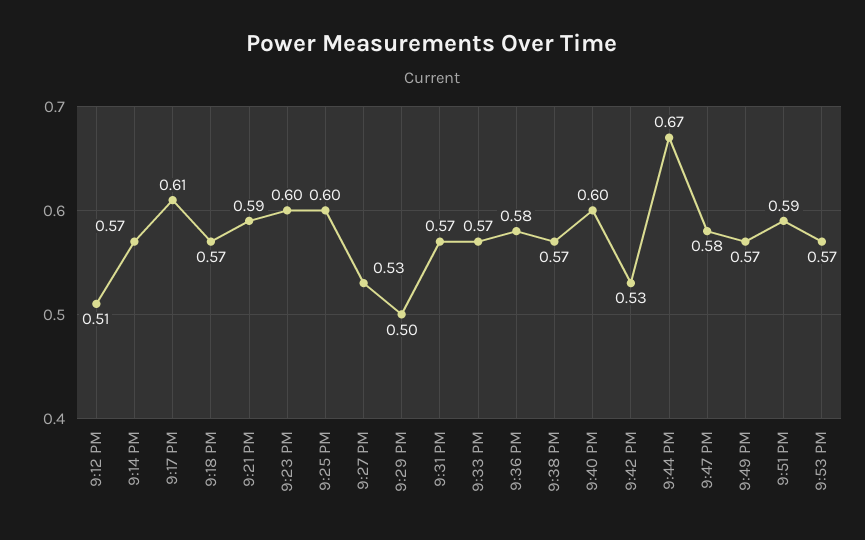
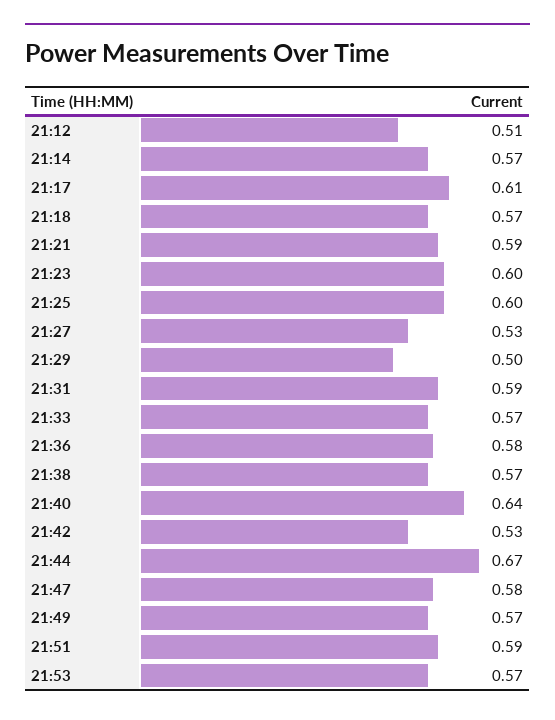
9:31 PM: 0.57 -> 0.59
9:40 PM: 0.6 -> 0.64

